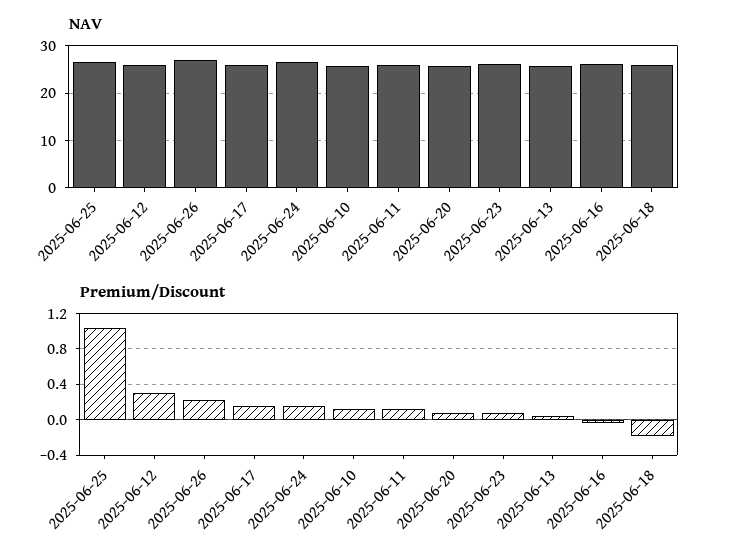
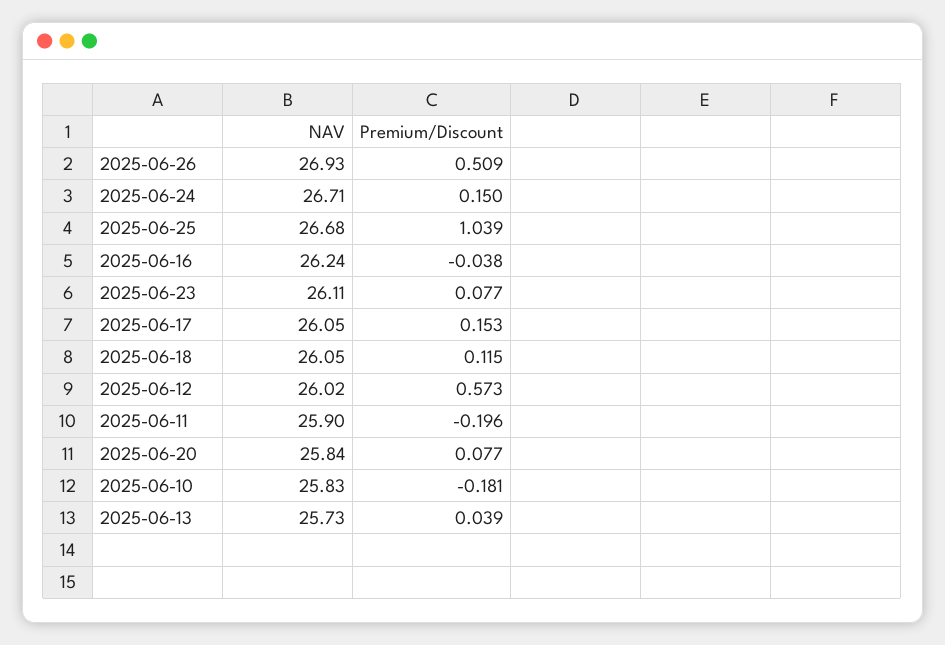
Premium/Discount, 2025-06-12: 0.3 -> 0.573
Premium/Discount, 2025-06-26: 0.2 -> 0.509
Premium/Discount, 2025-06-10: 0.1 -> -0.181
Premium/Discount, 2025-06-11: 0.1 -> -0.196
Premium/Discount, 2025-06-18: -0.2 -> 0.115

